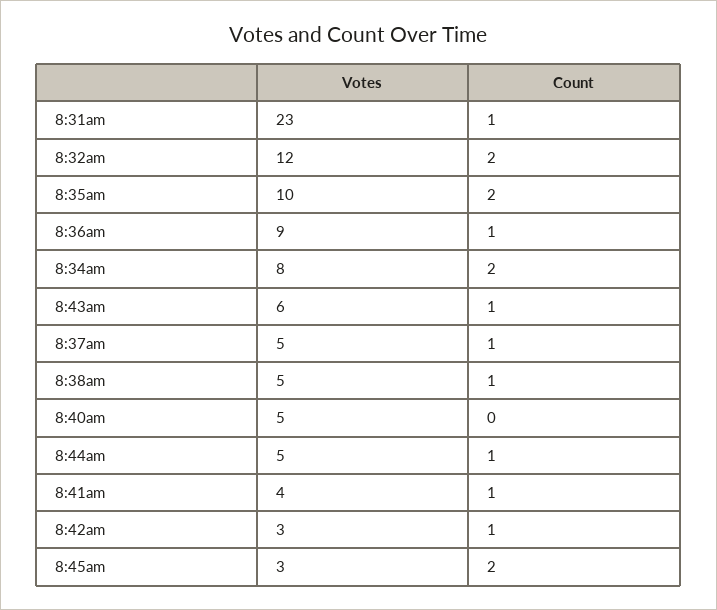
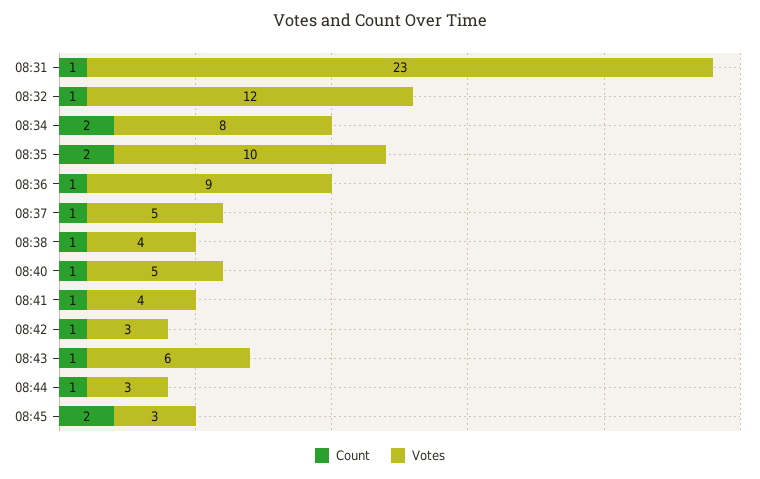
Count, 8:32am: 2 -> 1
Votes, 8:38am: 5 -> 4
Count, 8:40am: 0 -> 1
Votes, 8:44am: 5 -> 3

